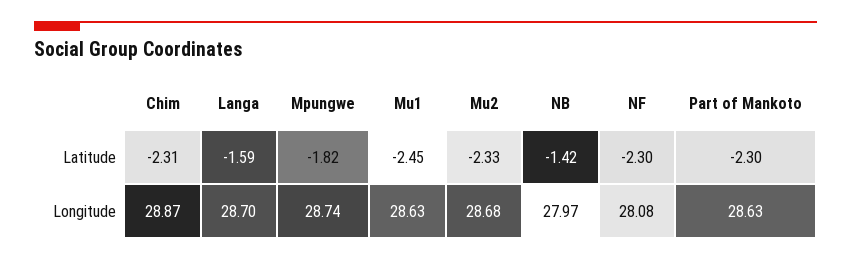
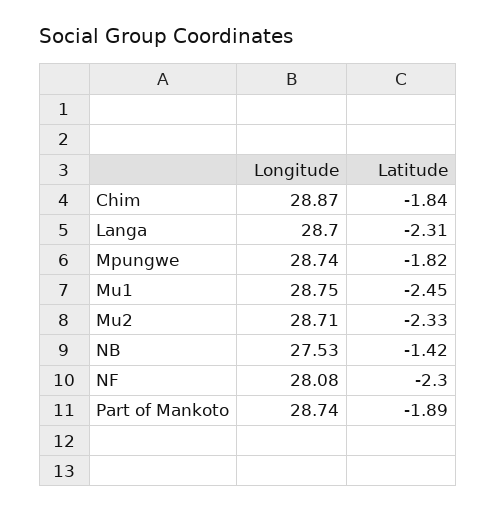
Chim, Latitude: -2.31 -> -1.84
Langa, Latitude: -1.59 -> -2.31
Part of Mankoto, Latitude: -2.3 -> -1.89
Mu1, Longitude: 28.63 -> 28.75
Mu2, Longitude: 28.68 -> 28.71
NB, Longitude: 27.97 -> 27.53
Part of Mankoto, Longitude: 28.63 -> 28.74

